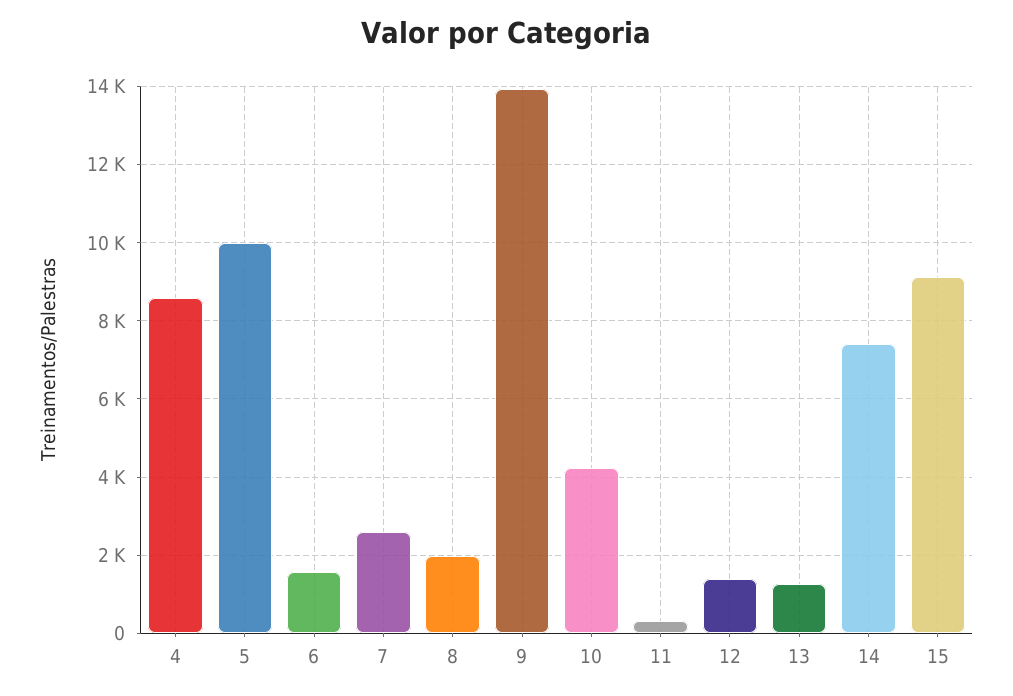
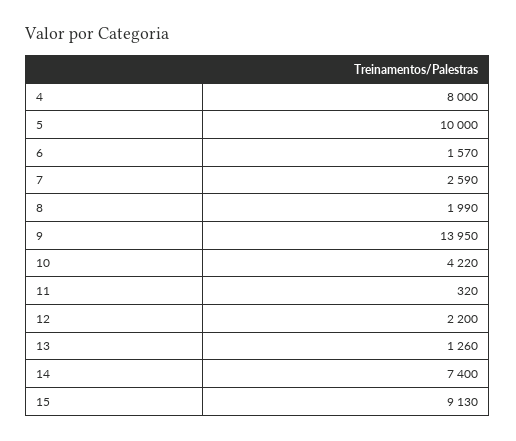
4: 8600 -> 8000
12: 1400 -> 2200

